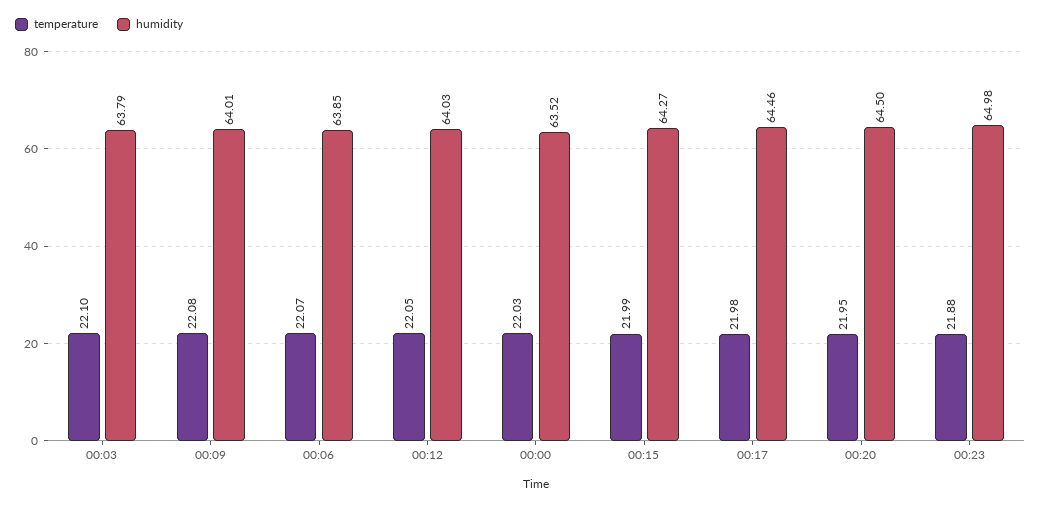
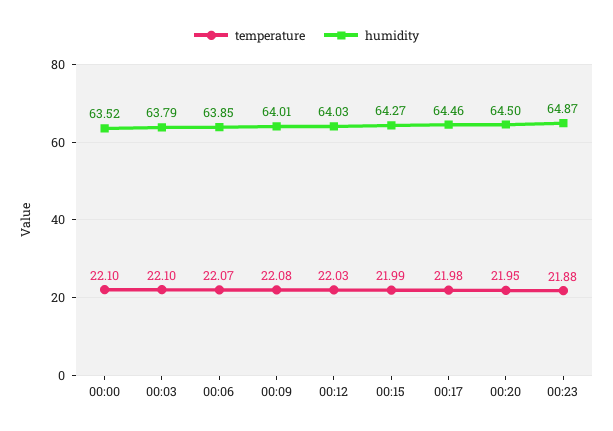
temperature, 00:12: 22.05 -> 22.03
temperature, 00:00: 22.03 -> 22.1
humidity, 00:23: 64.98 -> 64.87

